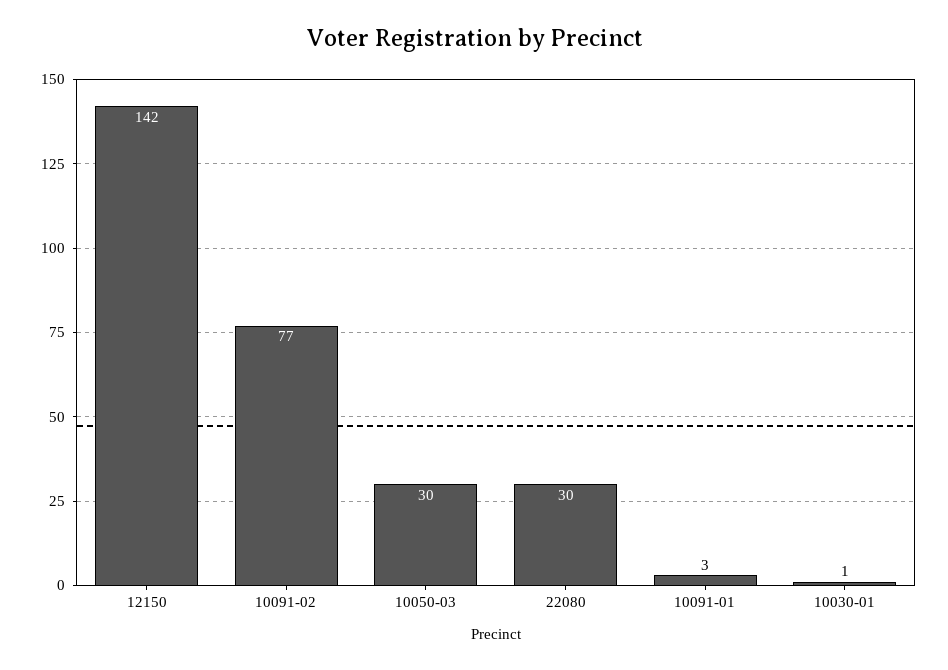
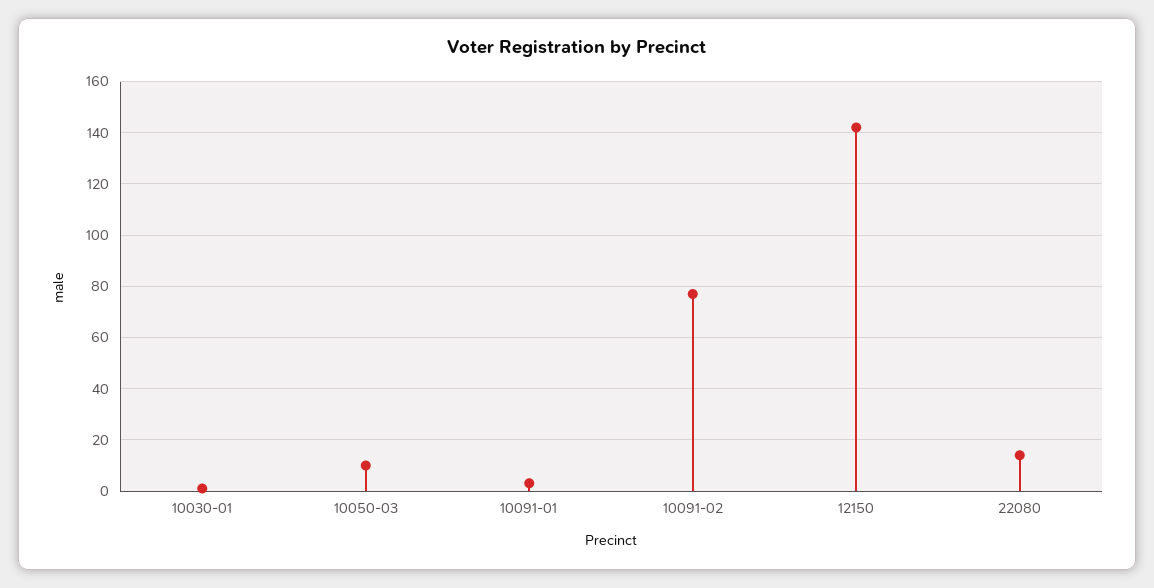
10050-03: 30 -> 10
22080: 30 -> 15

